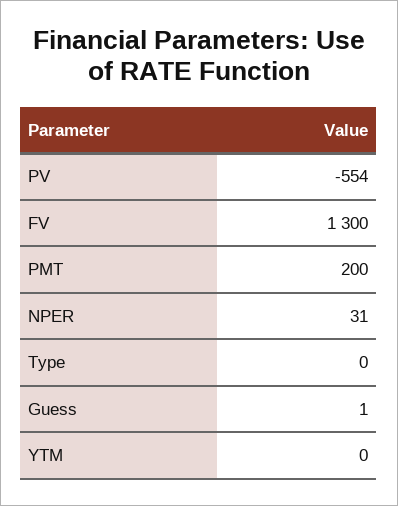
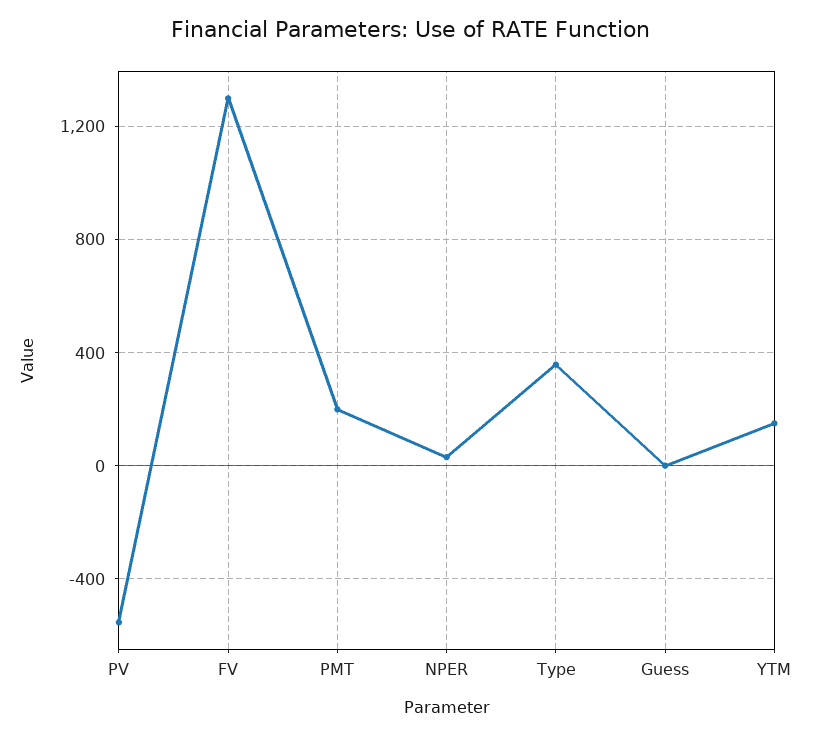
Type: 0 -> 350
YTM: 0 -> 150

